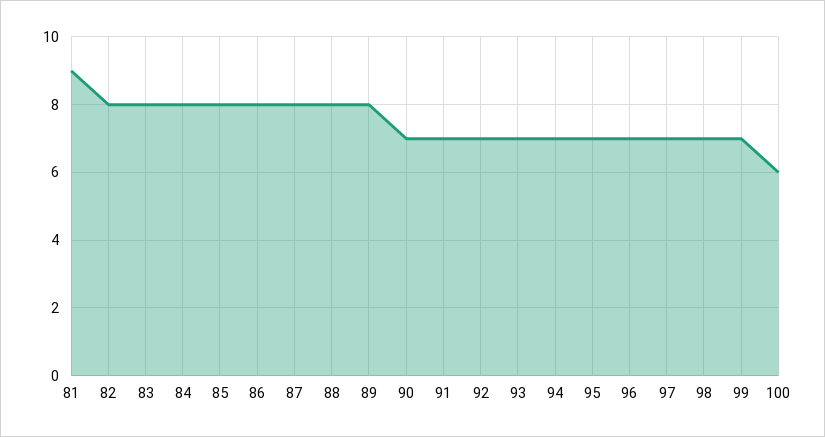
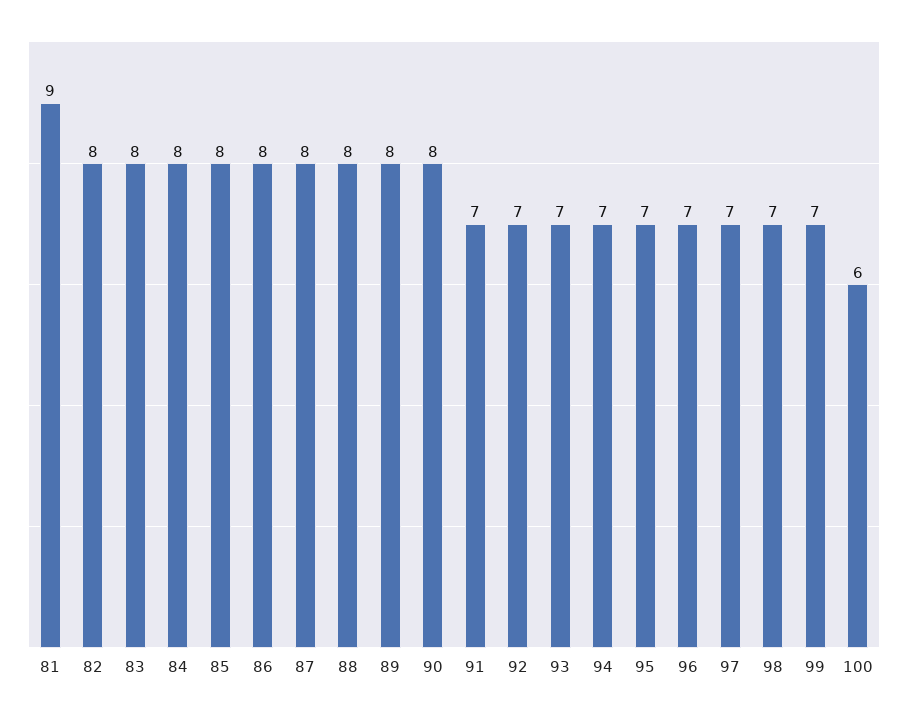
90: 7 -> 8

